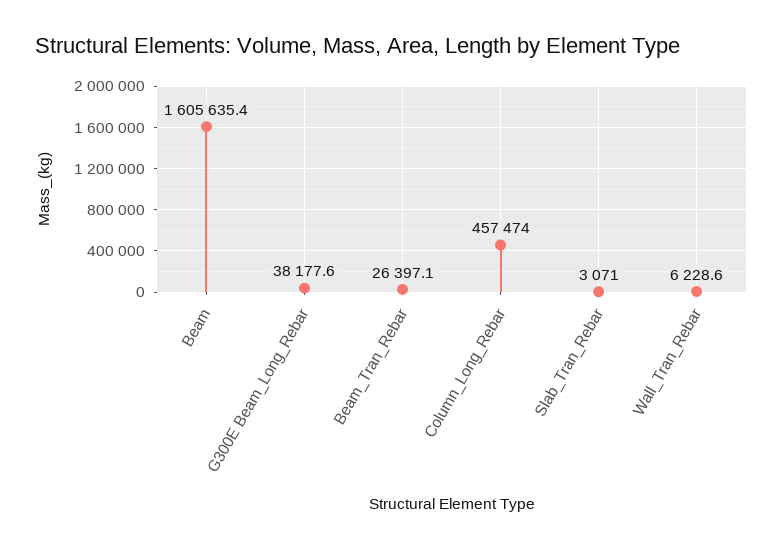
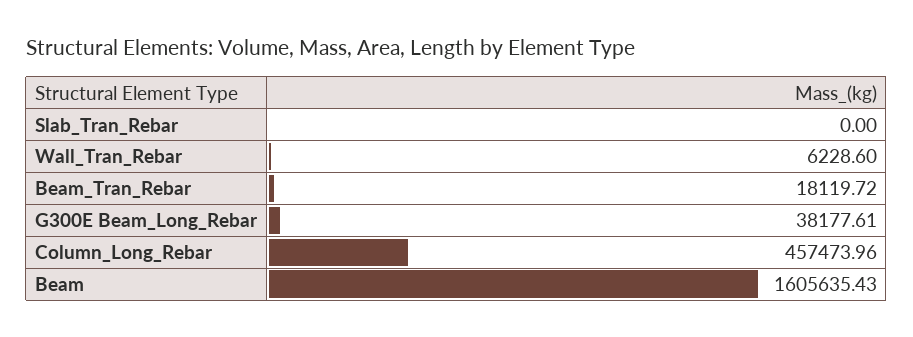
Beam_Tran_Rebar: 26397.1 -> 18119.72
Slab_Tran_Rebar: 3071 -> 0

